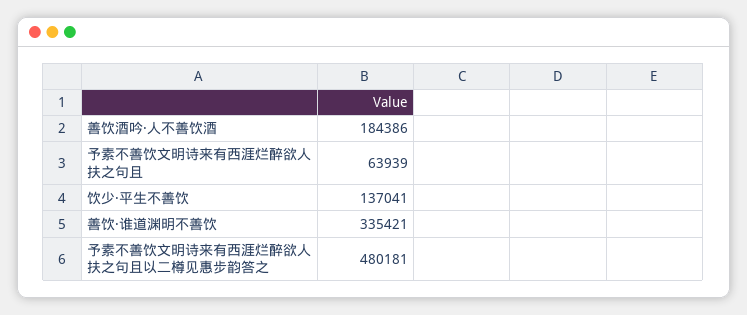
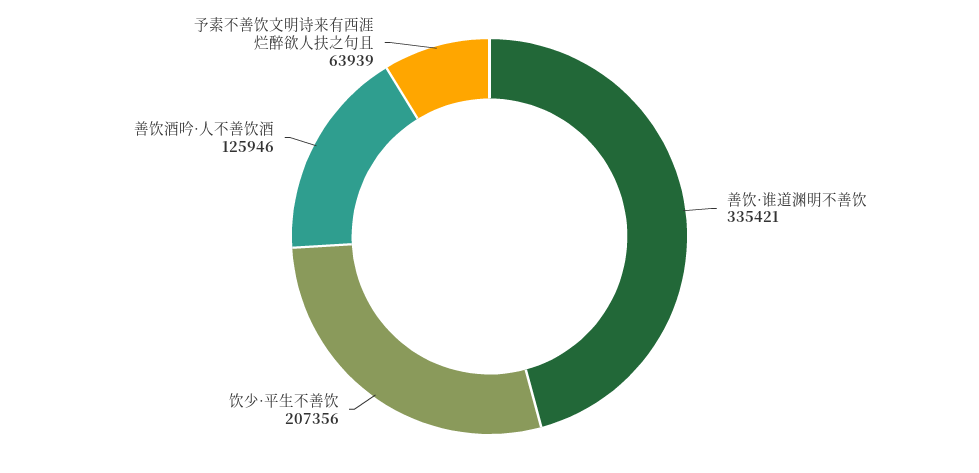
善饮酒吟·人不善饮酒: 184386 -> 125946
饮少·平生不善饮: 137041 -> 207356
予素不善饮文明诗来有西涯烂醉欲人扶之句且以二樽见惠步韵答之: 480181 -> none

